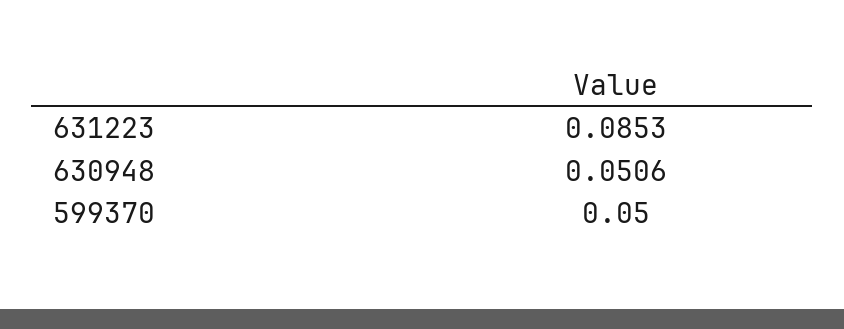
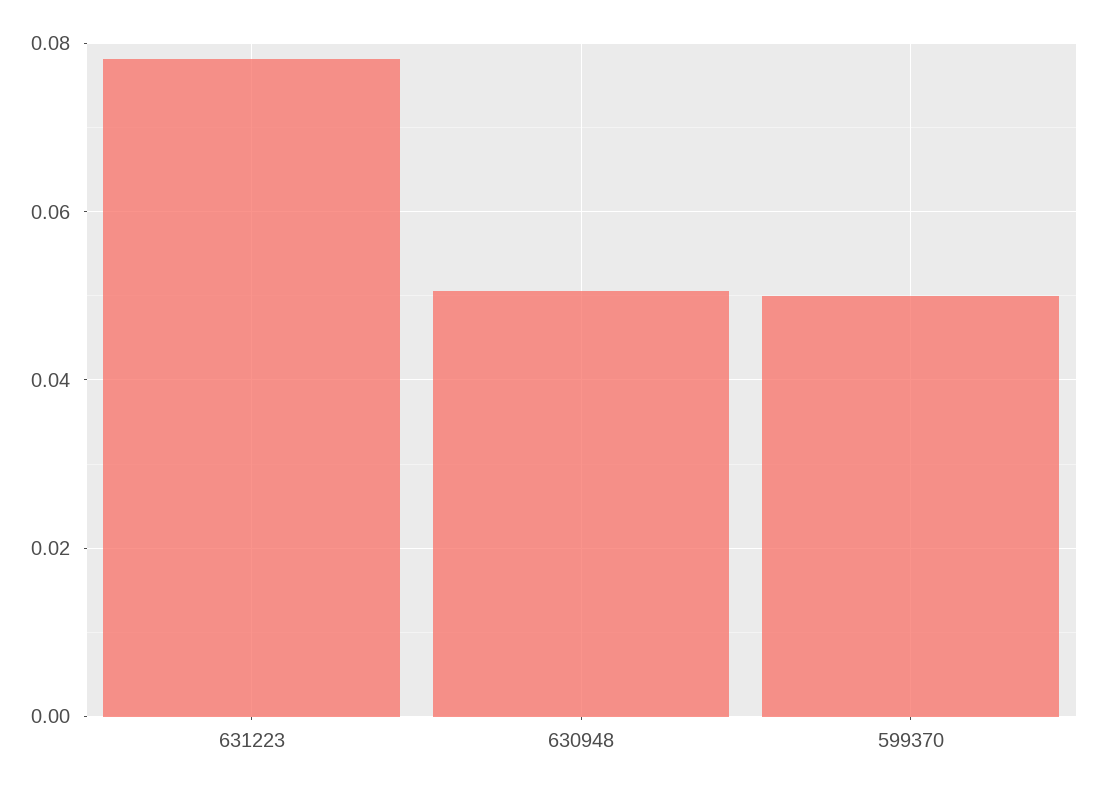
631223: 0.0853 -> 0.078

